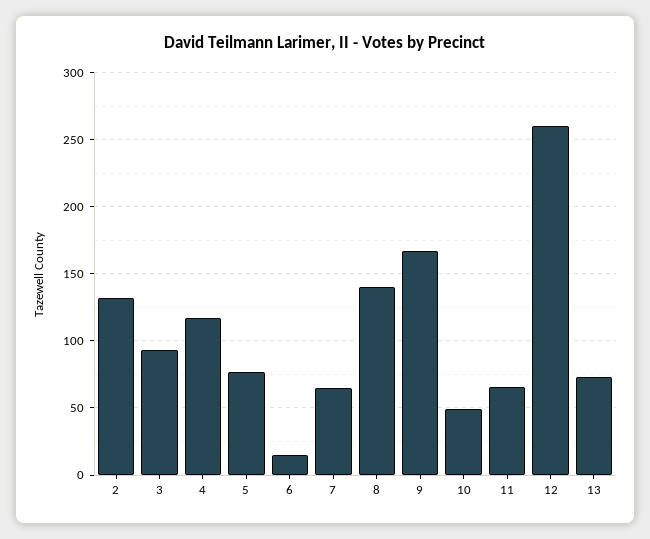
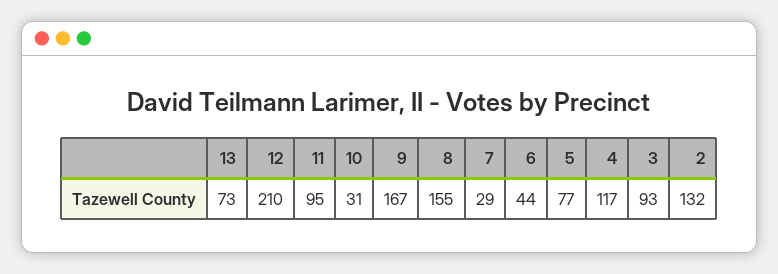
6: 15 -> 44
7: 65 -> 29
8: 140 -> 155
10: 50 -> 31
11: 65 -> 95
12: 260 -> 210

